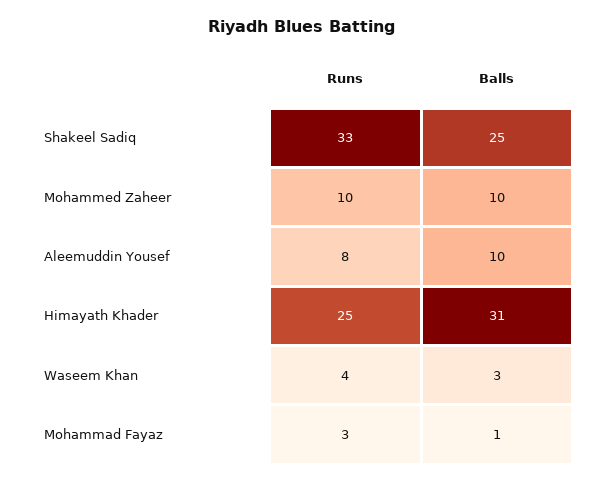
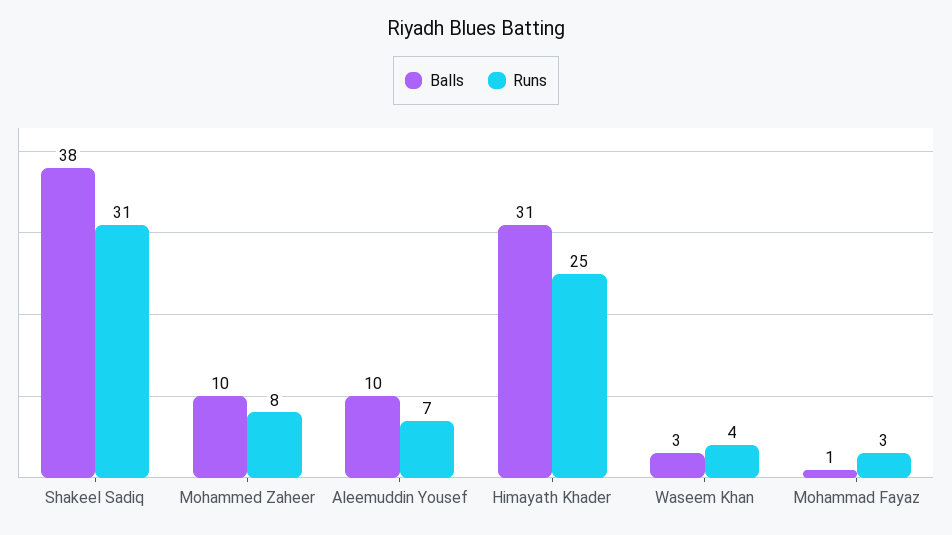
Runs, Shakeel Sadiq: 33 -> 31
Balls, Shakeel Sadiq: 25 -> 38
Runs, Mohammed Zaheer: 10 -> 8
Runs, Aleemuddin Yousef: 8 -> 7

